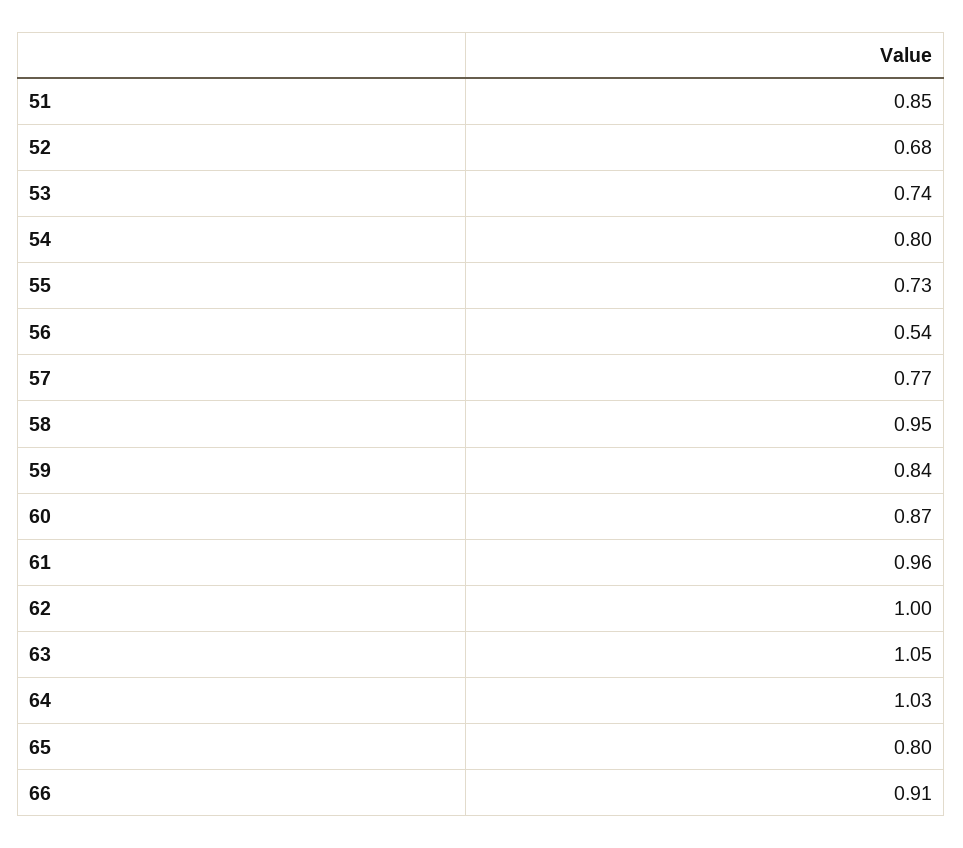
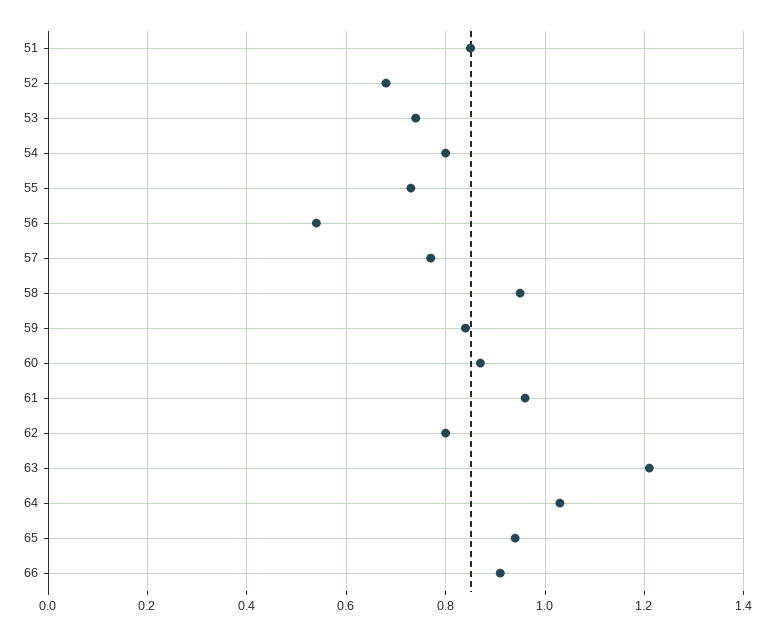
62: 1 -> 0.8
63: 1.05 -> 1.2
65: 0.8 -> 0.95

